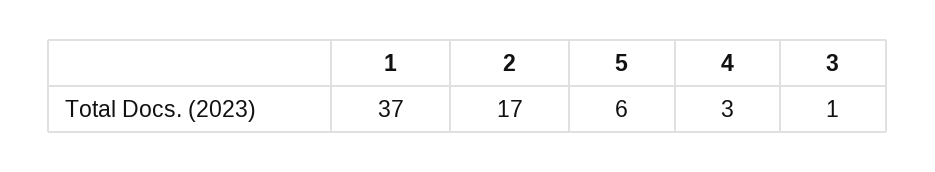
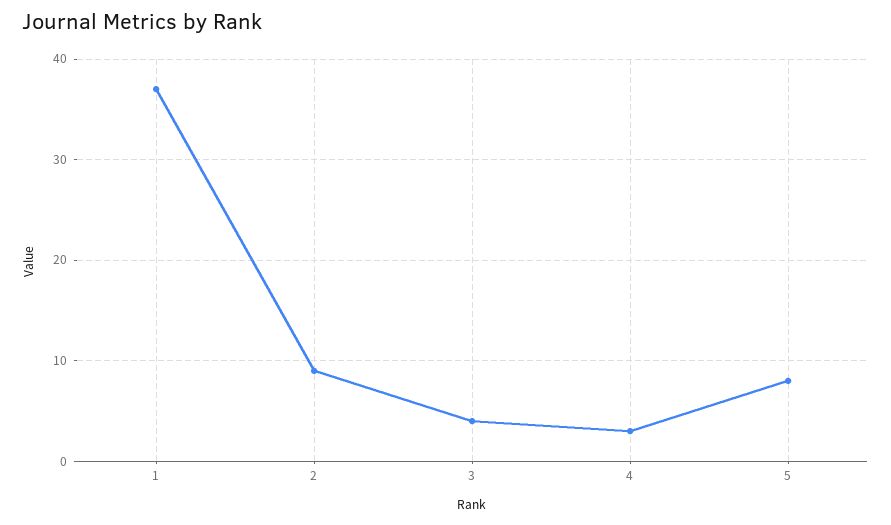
2: 17 -> 9
5: 6 -> 8
3: 1 -> 4

